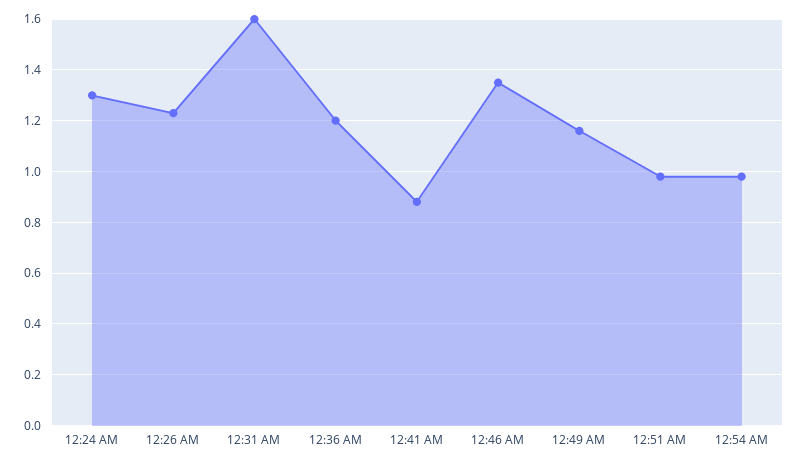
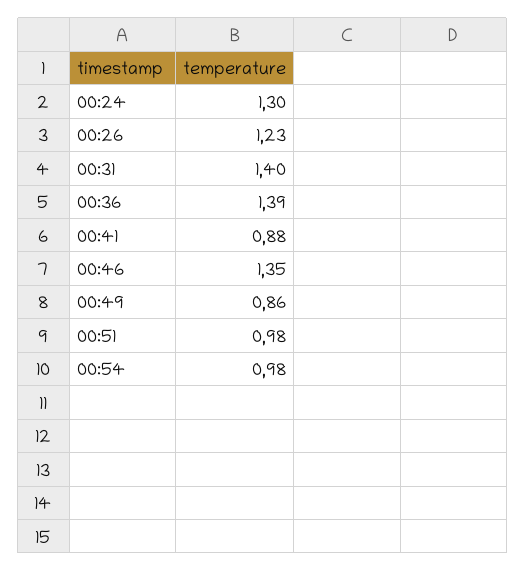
12:31 AM: 1.6 -> 1.4
12:36 AM: 1.2 -> 1.39
12:49 AM: 1.15 -> 0.86

